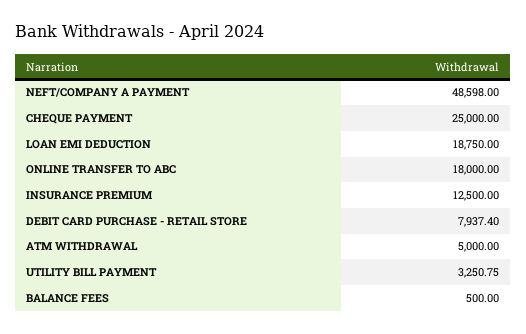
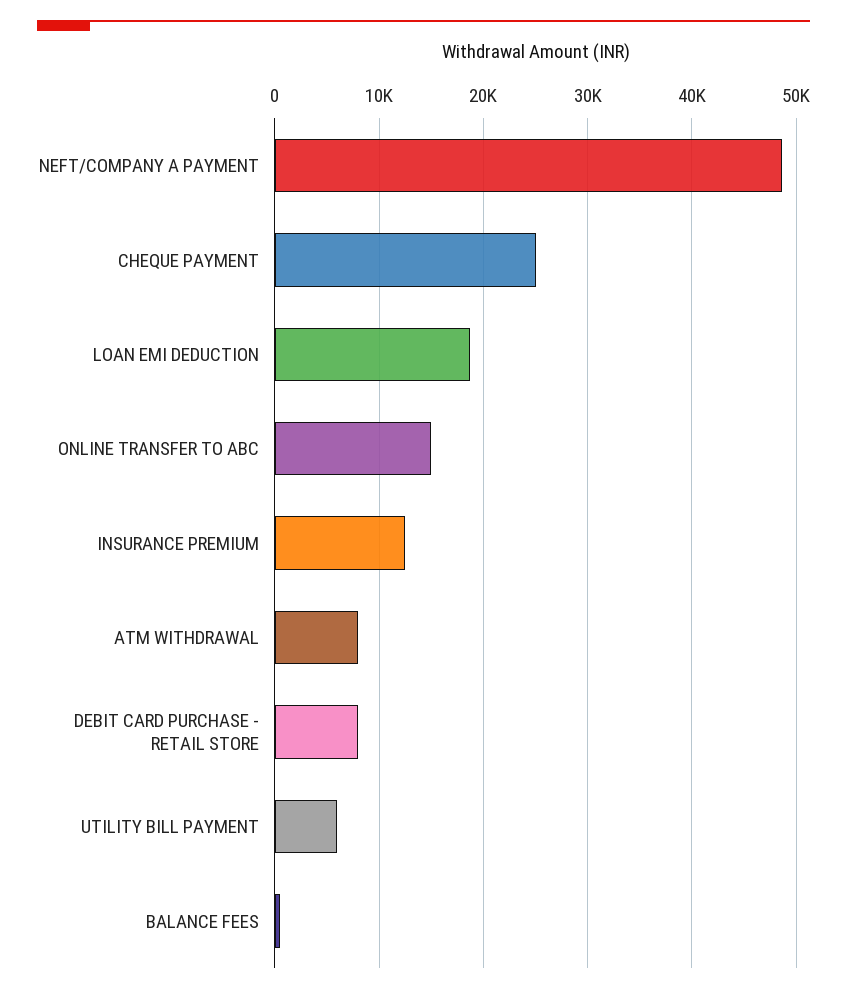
ONLINE TRANSFER TO ABC: 18000 -> 15000
ATM WITHDRAWAL: 5000 -> 8000
UTILITY BILL PAYMENT: 3250.75 -> 6000

